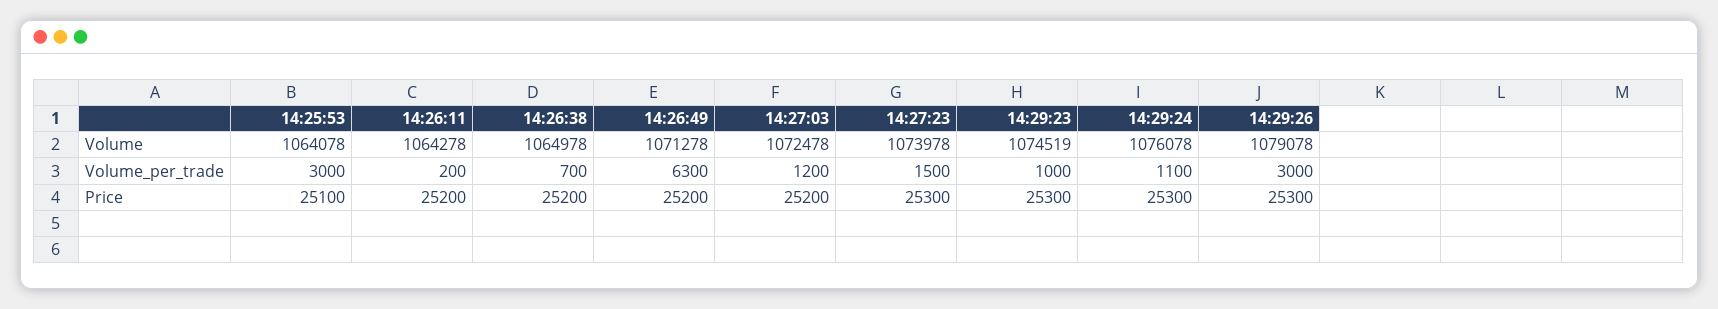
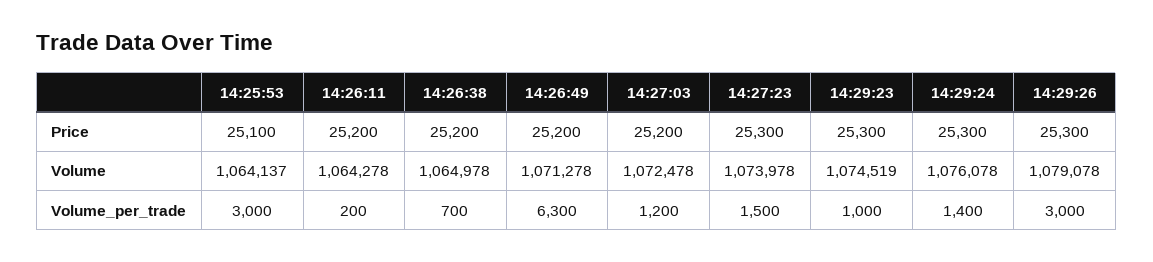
14:25:53, Volume: 1064078 -> 1064137
14:29:24, Volume_per_trade: 1100 -> 1400

